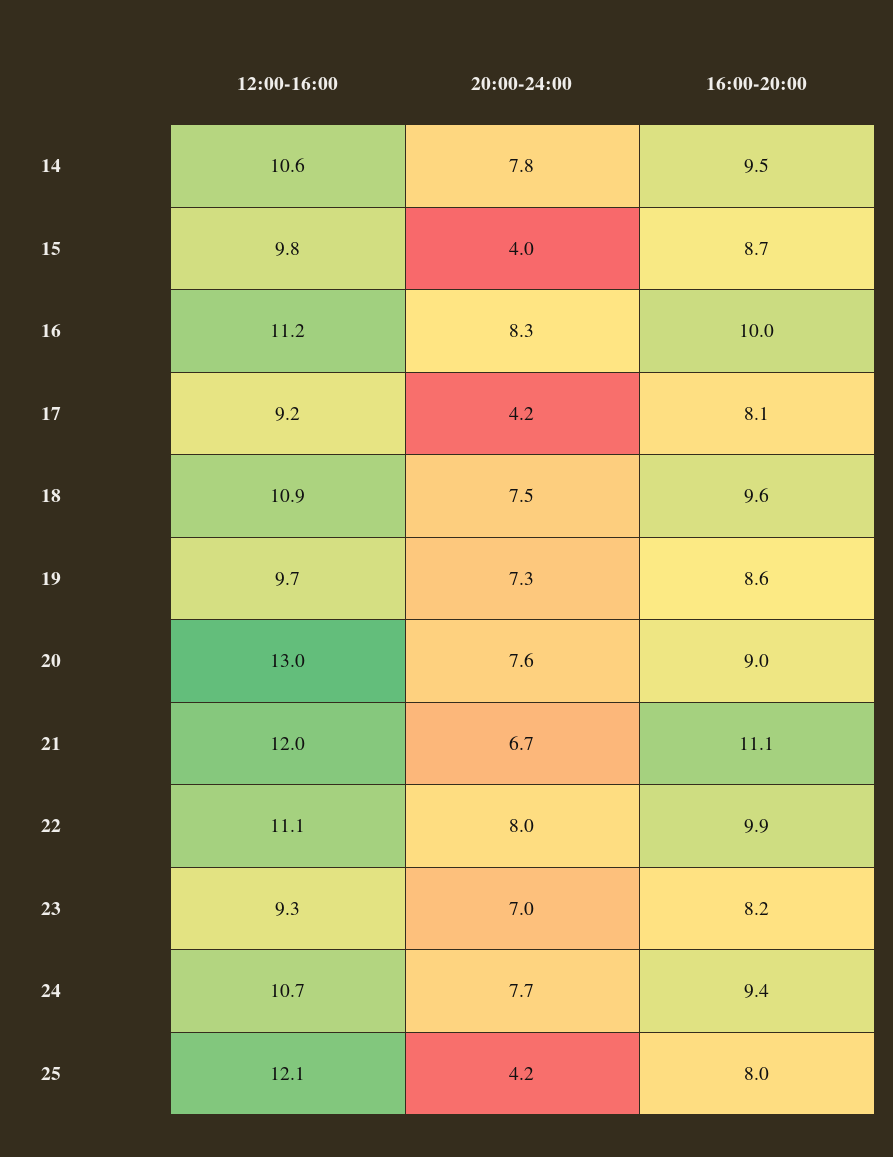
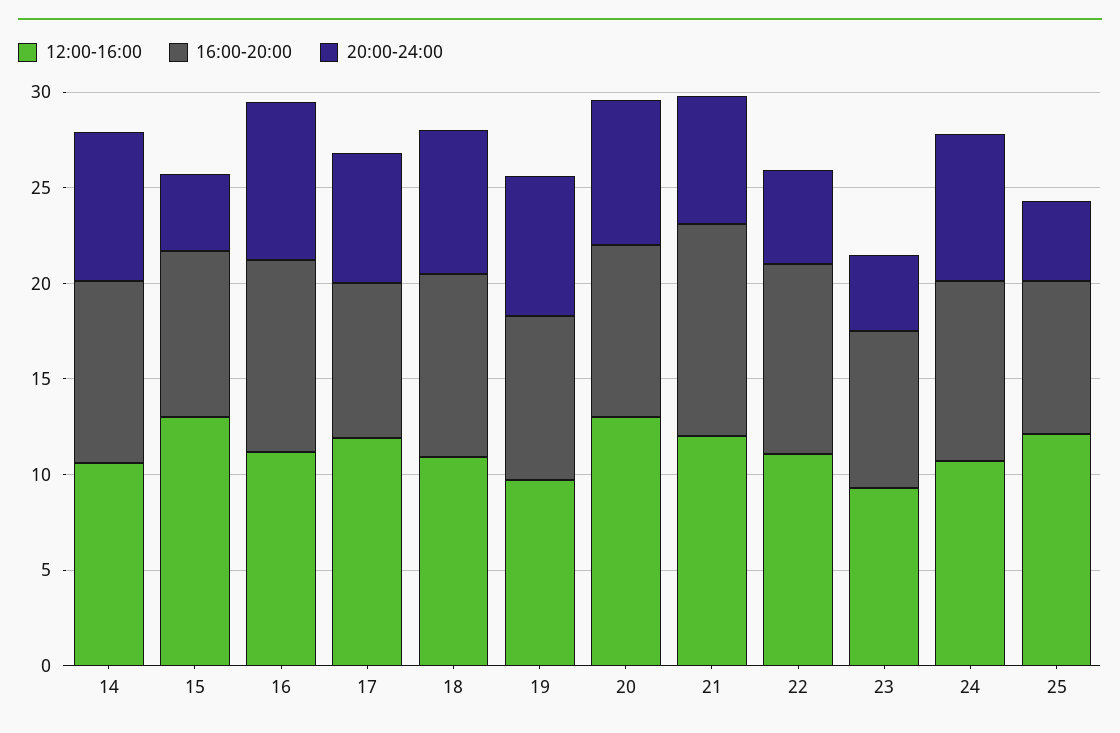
12:00-16:00, 15: 9.8 -> 13
12:00-16:00, 17: 9.2 -> 12
20:00-24:00, 17: 4.2 -> 7
20:00-24:00, 22: 8 -> 5
20:00-24:00, 23: 7 -> 4

